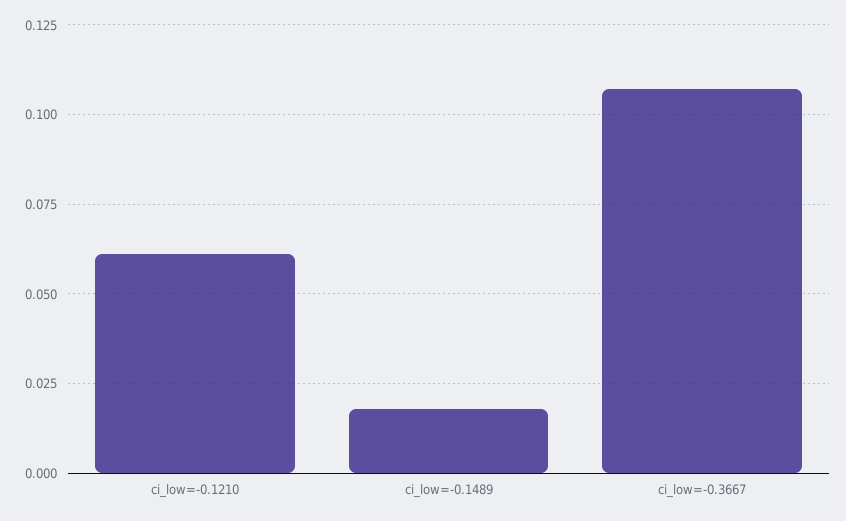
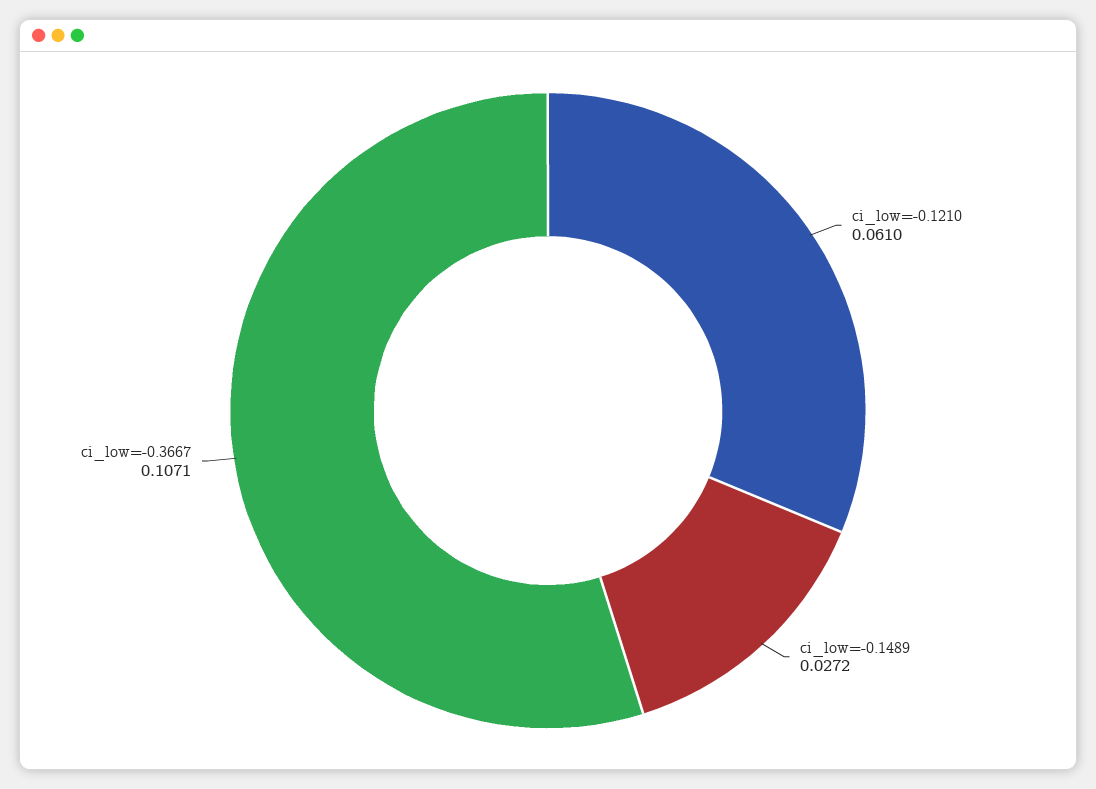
ci_low=-0.1489: 0.0175 -> 0.0272

